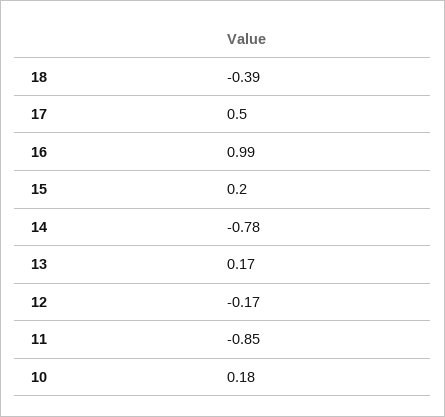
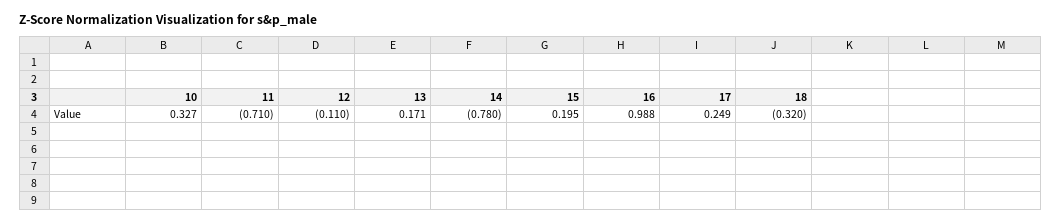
18: -0.39 -> -0.32
17: 0.5 -> 0.249
12: -0.17 -> -0.11
11: -0.85 -> -0.71
10: 0.18 -> 0.327

